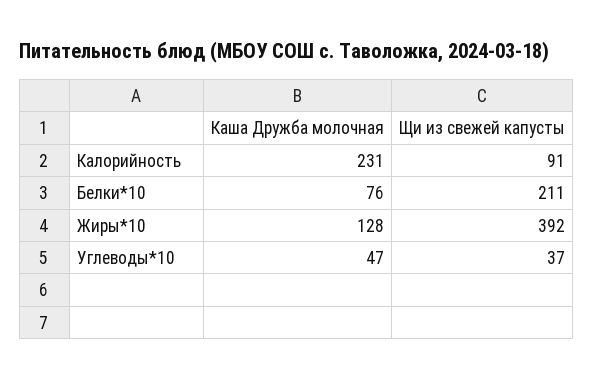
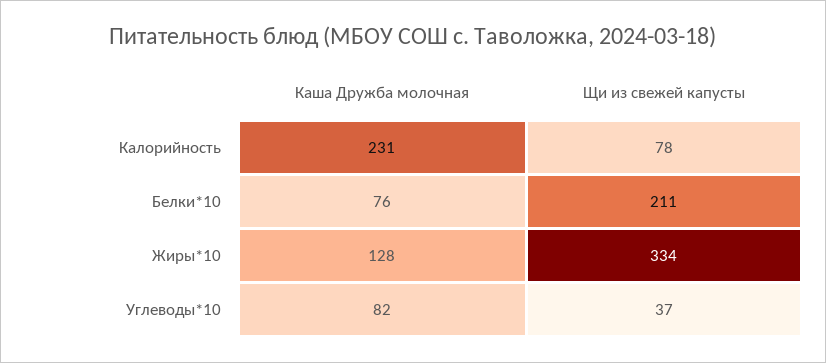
Щи из свежей капусты, Калорийность: 91 -> 78
Щи из свежей капусты, Жиры*10: 392 -> 334
Каша Дружба молочная, Углеводы*10: 47 -> 82

